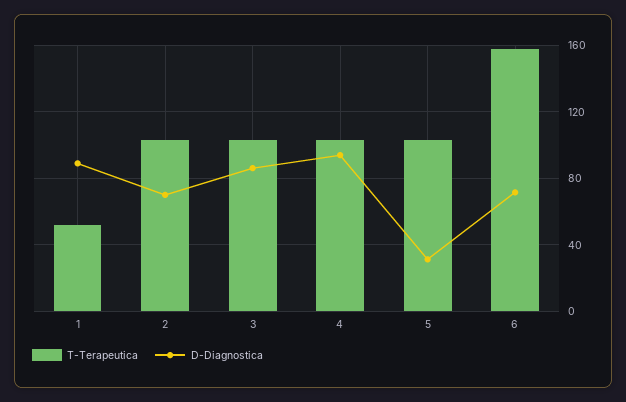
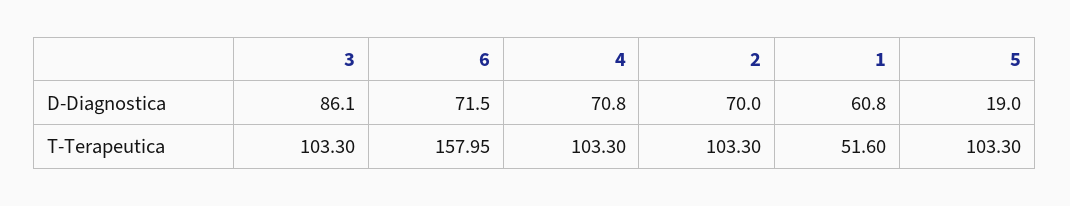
D-Diagnostica, 1: 90 -> 60.8
D-Diagnostica, 4: 95 -> 70.8
D-Diagnostica, 5: 30 -> 19

